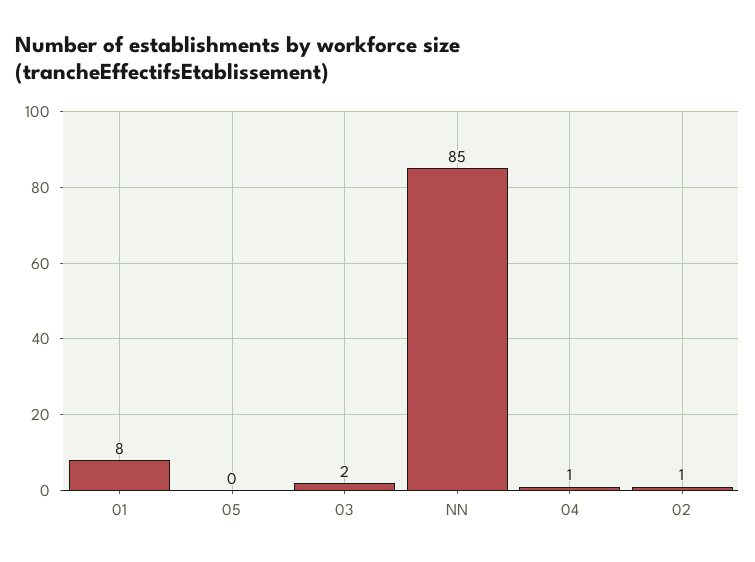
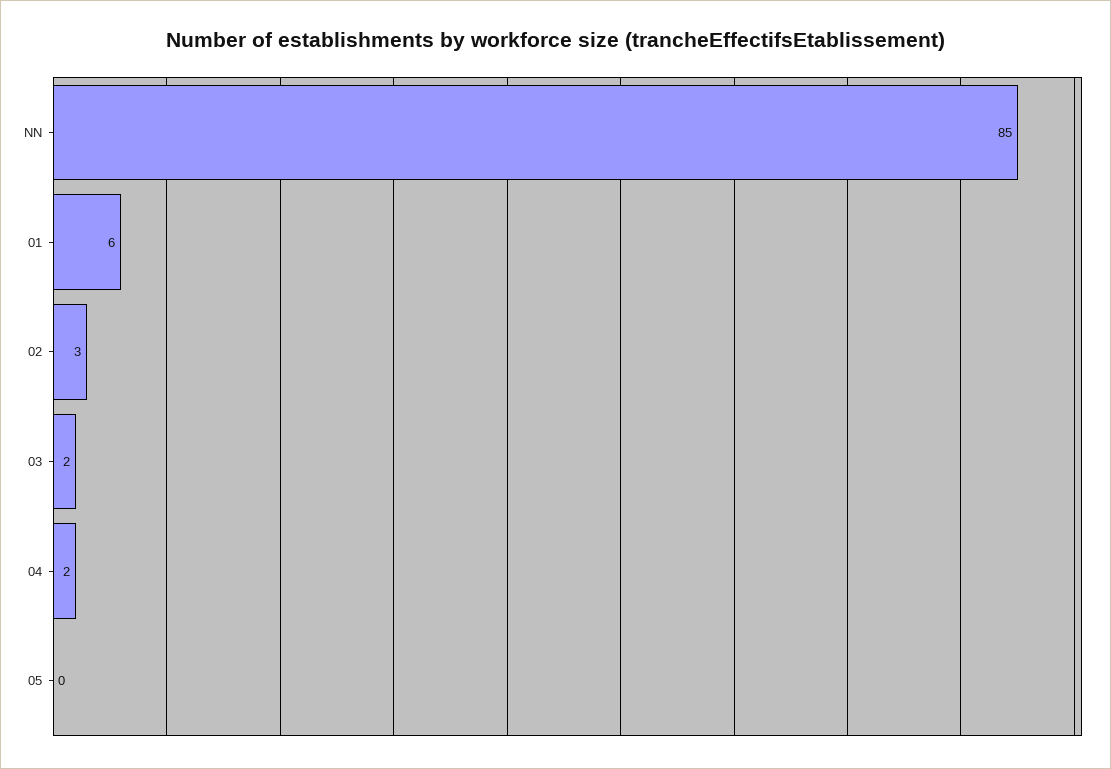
01: 8 -> 6
04: 1 -> 2
02: 1 -> 3

